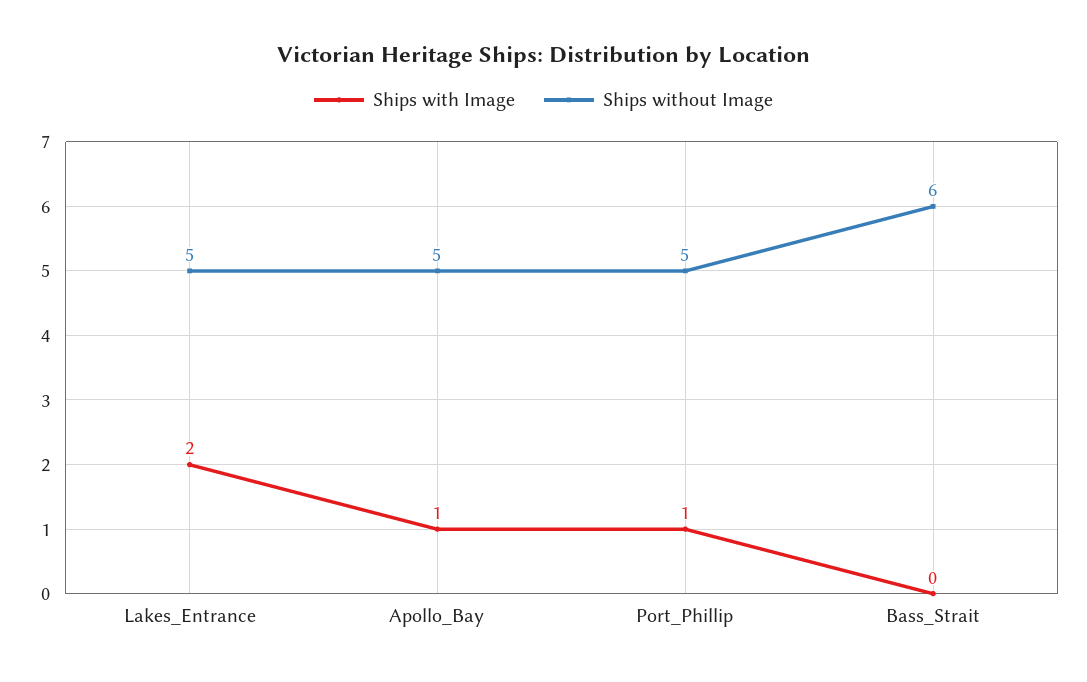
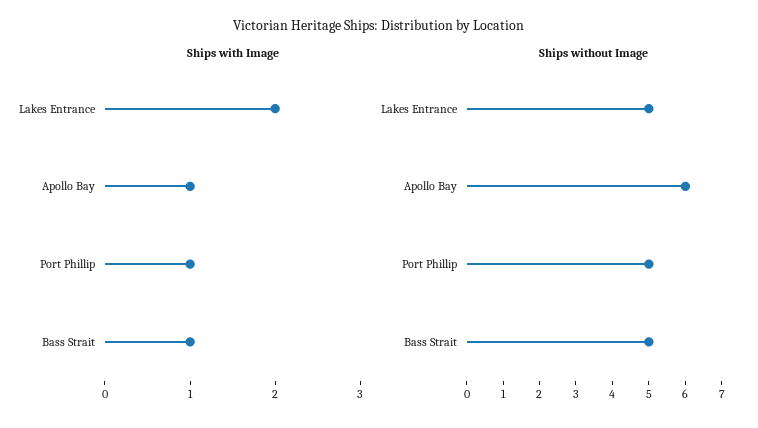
Ships without Image, Apollo_Bay: 5 -> 6
Ships with Image, Bass_Strait: 0 -> 1
Ships without Image, Bass_Strait: 6 -> 5

